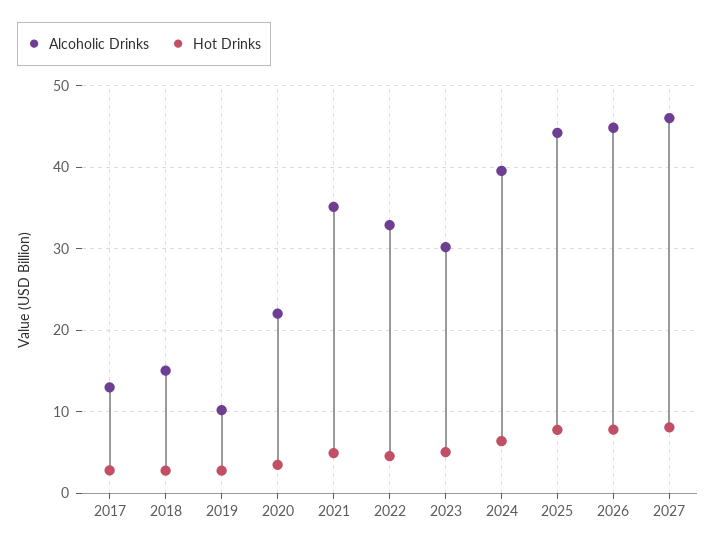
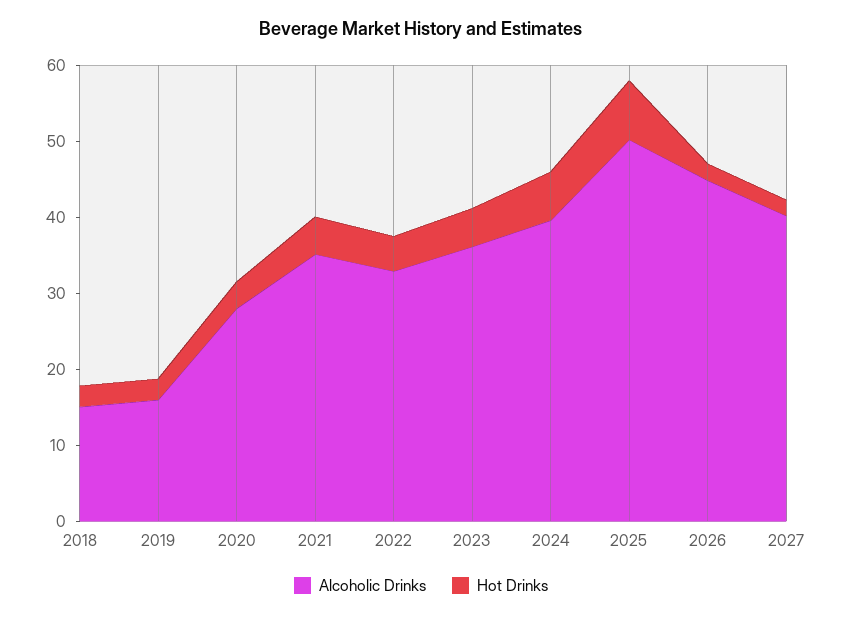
Alcoholic Drinks, 2017: 13 -> none
Hot Drinks, 2017: 3 -> none
Alcoholic Drinks, 2019: 10 -> 16
Alcoholic Drinks, 2020: 22 -> 28
Alcoholic Drinks, 2023: 30 -> 36
Alcoholic Drinks, 2025: 44 -> 50
Hot Drinks, 2026: 8 -> 2
Alcoholic Drinks, 2027: 46 -> 40
Hot Drinks, 2027: 8 -> 2

